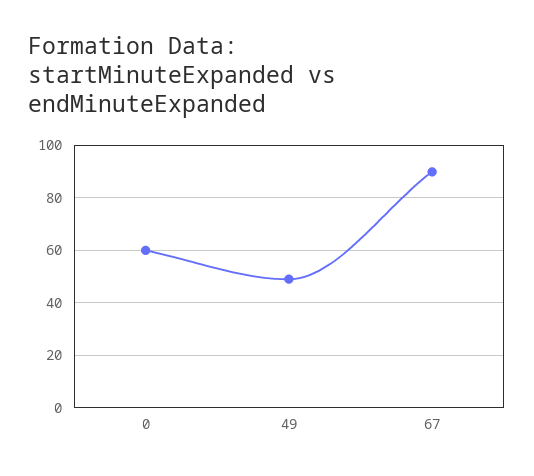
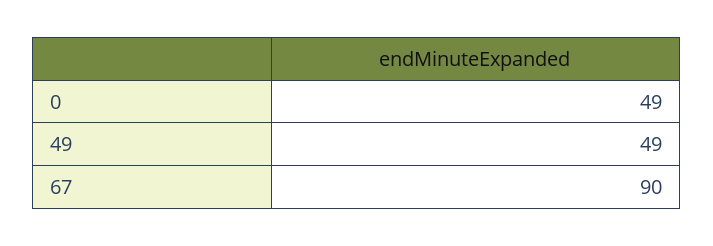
0: 60 -> 49

